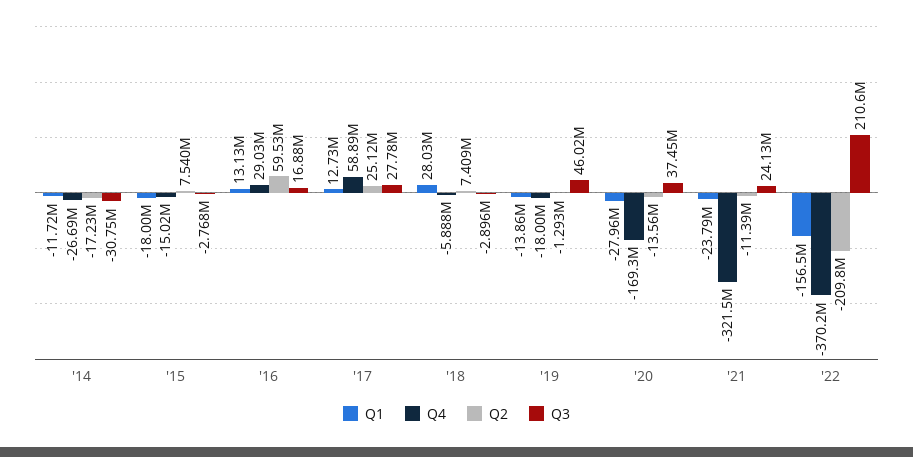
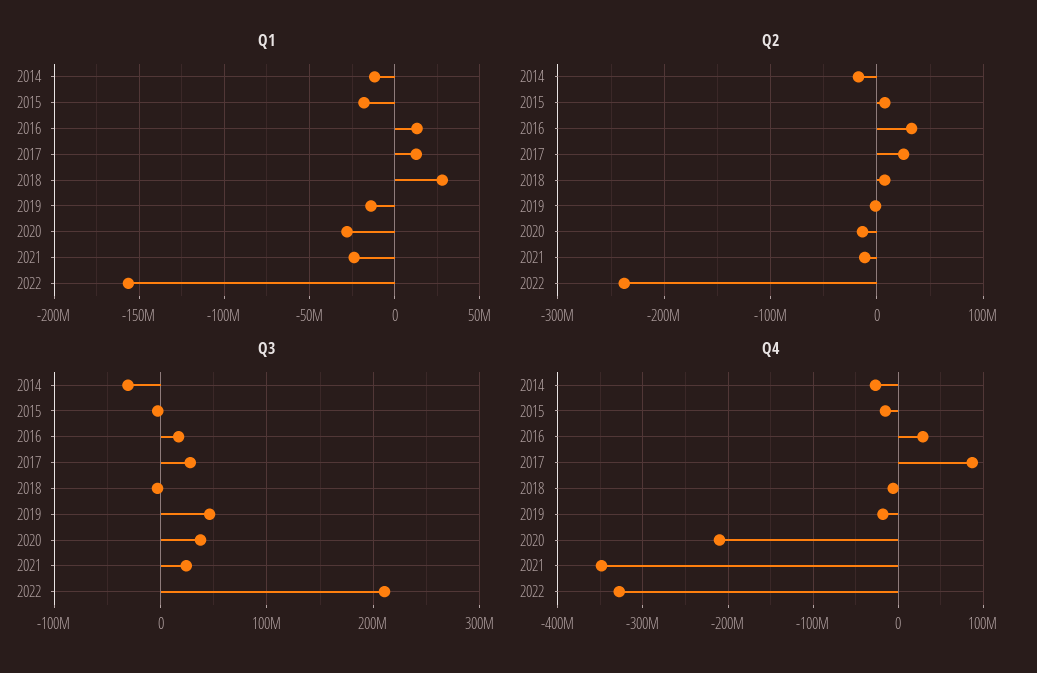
Q2, '16: 59530000 -> 30000000
Q4, '17: 58890000 -> 90000000
Q4, '20: -169300000 -> -210000000
Q4, '21: -321500000 -> -350000000
Q4, '22: -370200000 -> -330000000
Q2, '22: -209800000 -> -240000000

